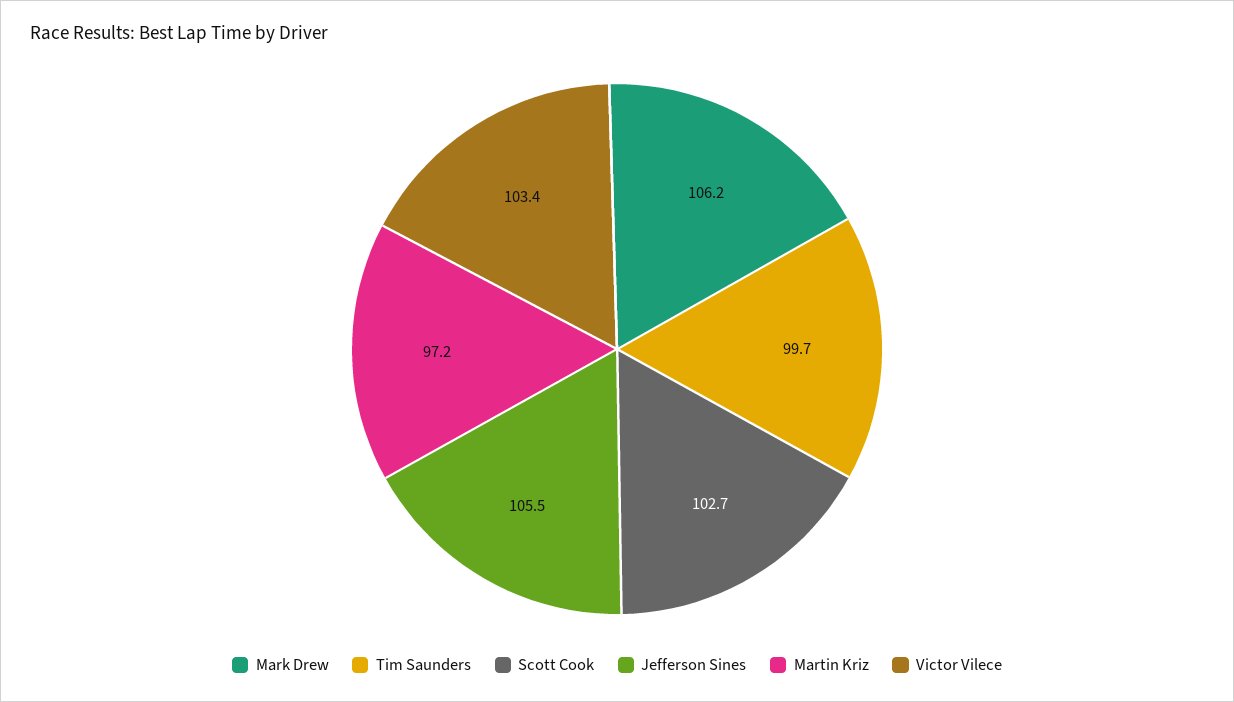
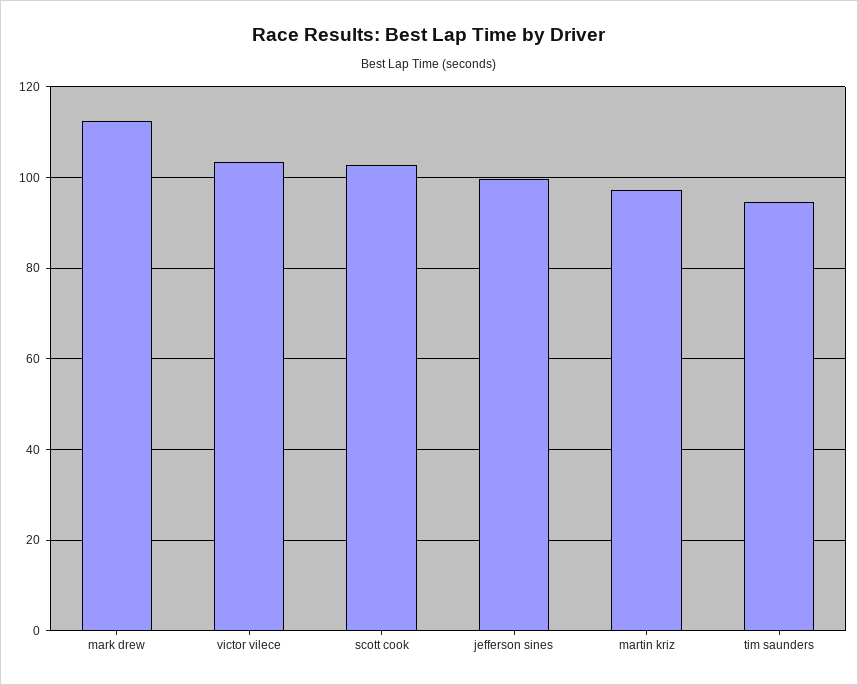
Mark Drew: 106.2 -> 112
Tim Saunders: 99.7 -> 94
Jefferson Sines: 105.5 -> 100

